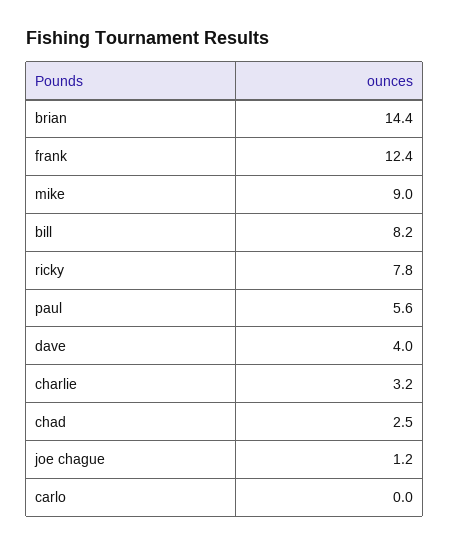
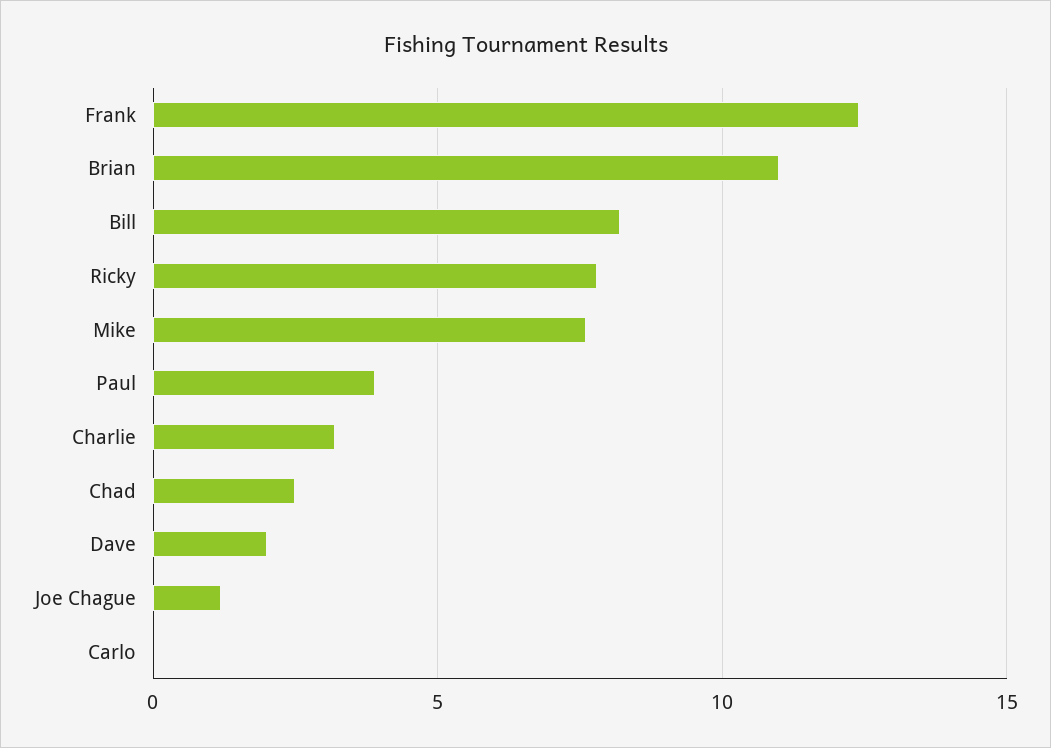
brian: 14.4 -> 11
mike: 9 -> 7.5
paul: 5.6 -> 4
dave: 4 -> 2

